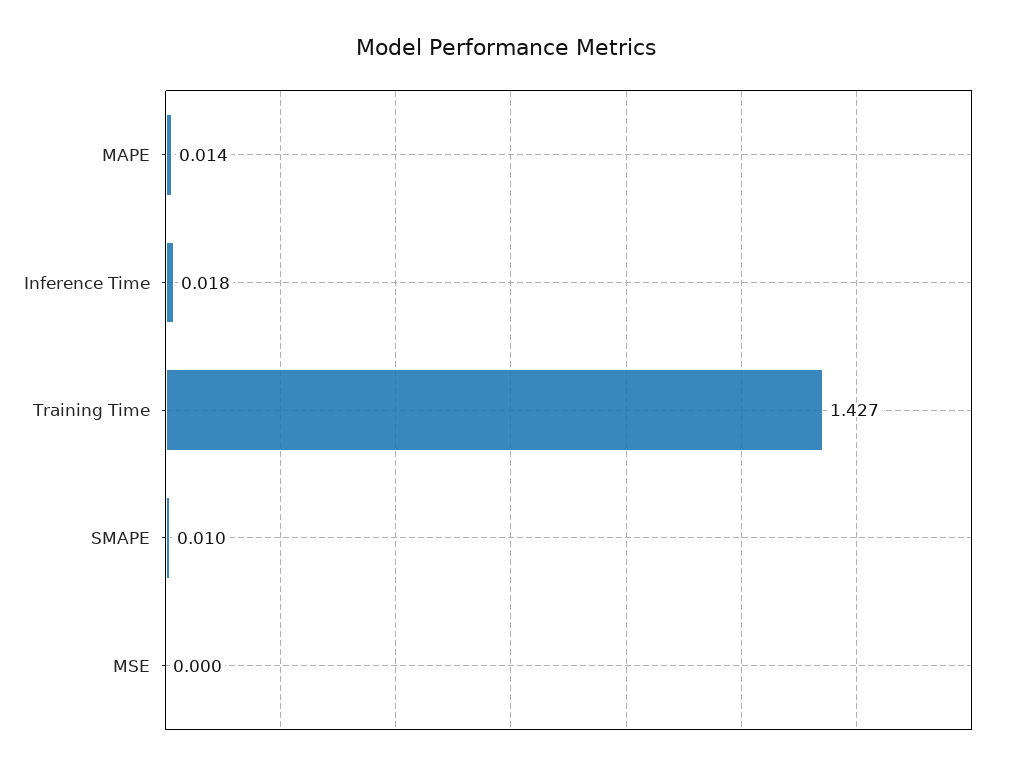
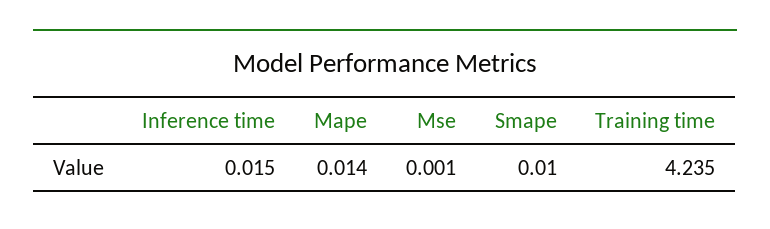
Inference Time: 0.018 -> 0.015
Training Time: 1.427 -> 4.235
MSE: 0 -> 0.001

